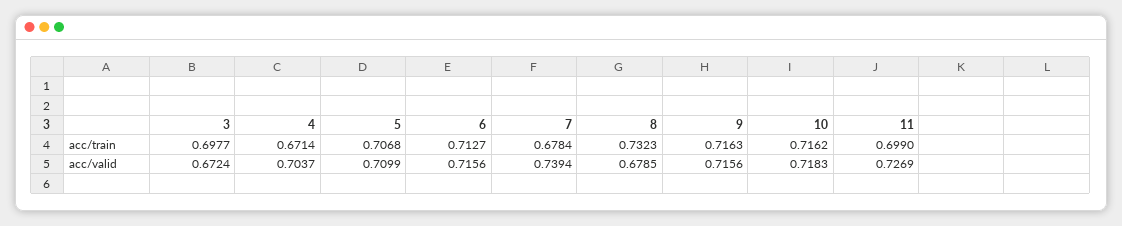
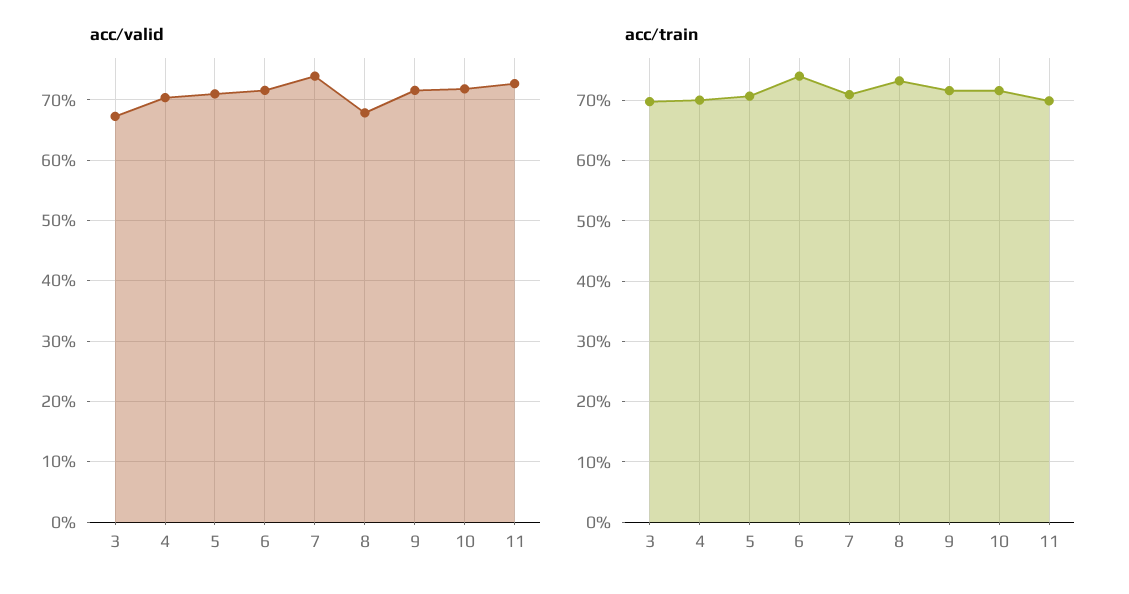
acc/train, 4: 0.6714 -> 0.7
acc/train, 6: 0.7127 -> 0.74
acc/train, 7: 0.6784 -> 0.71

